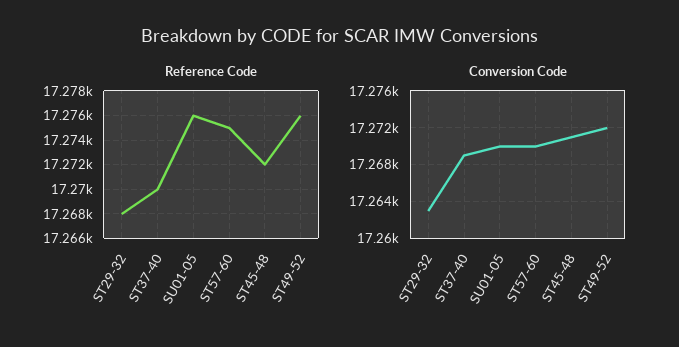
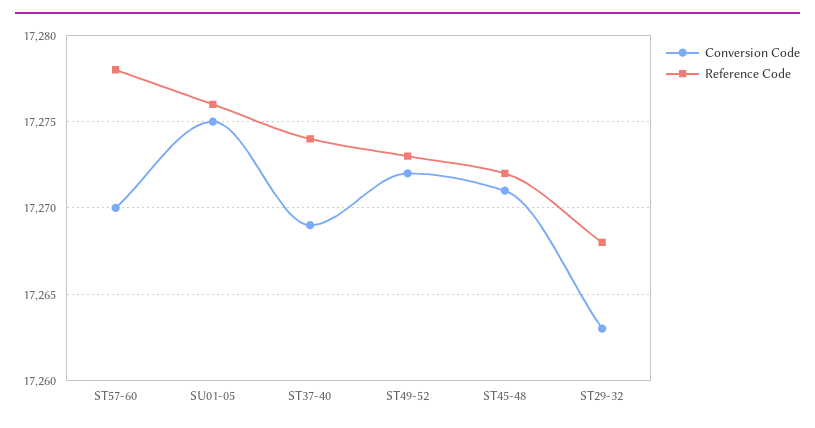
Reference Code, ST37-40: 17270 -> 17274
Reference Code, ST57-60: 17275 -> 17278
Reference Code, ST49-52: 17276 -> 17273
Conversion Code, SU01-05: 17270 -> 17275

